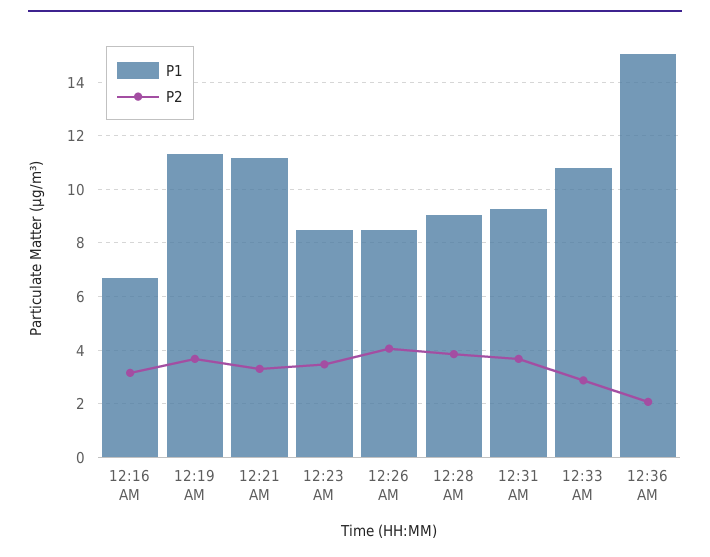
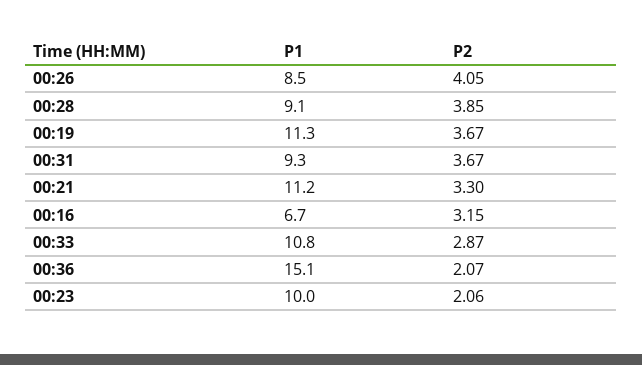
P1, 12:23 AM: 8.5 -> 10
P2, 12:23 AM: 3.5 -> 2.06

